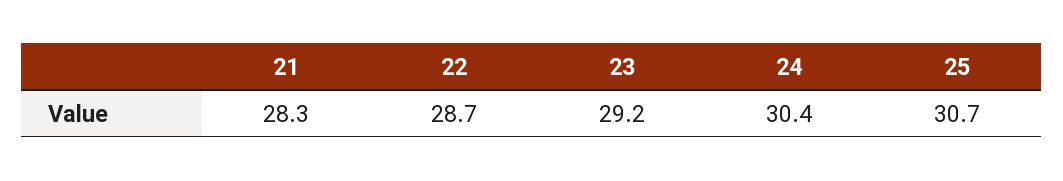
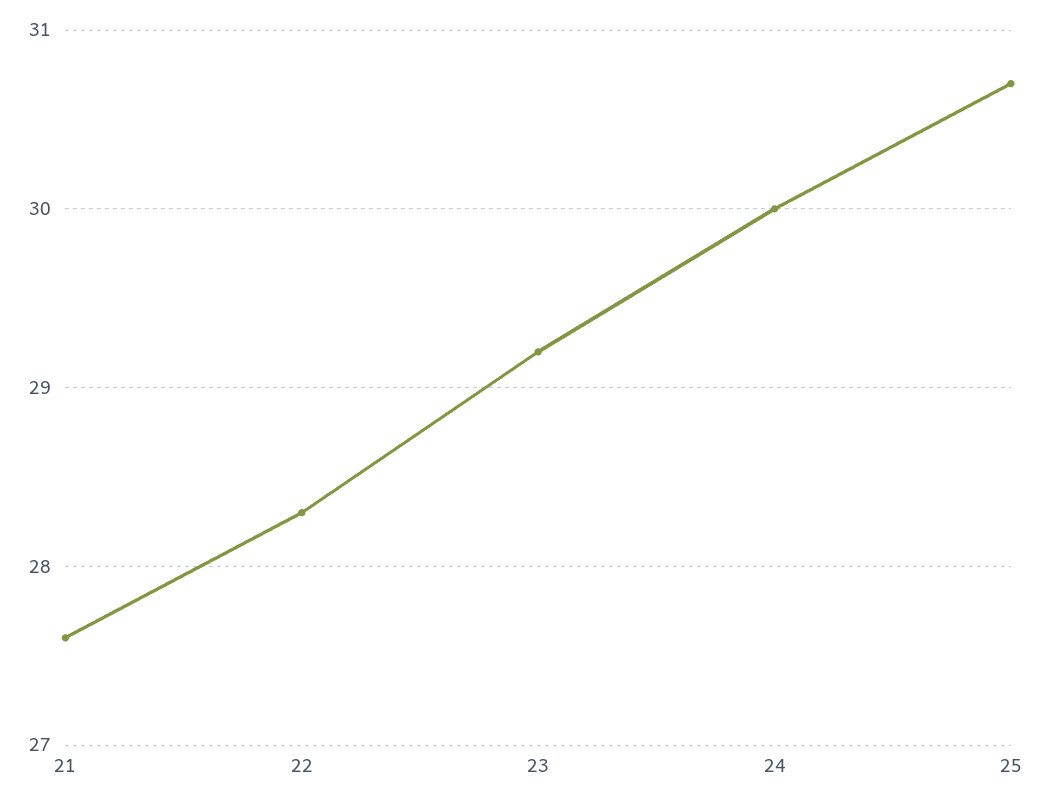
21: 28.3 -> 27.6
22: 28.7 -> 28.3
24: 30.4 -> 30

